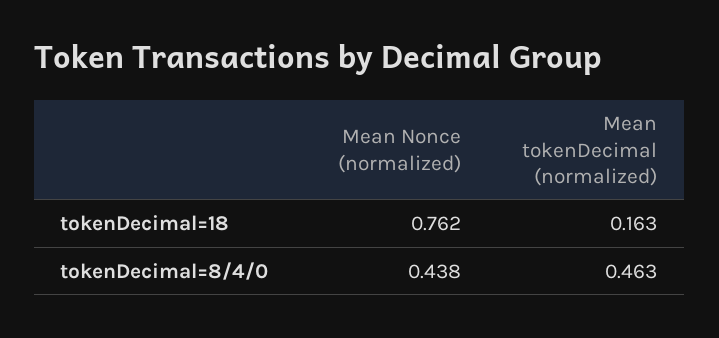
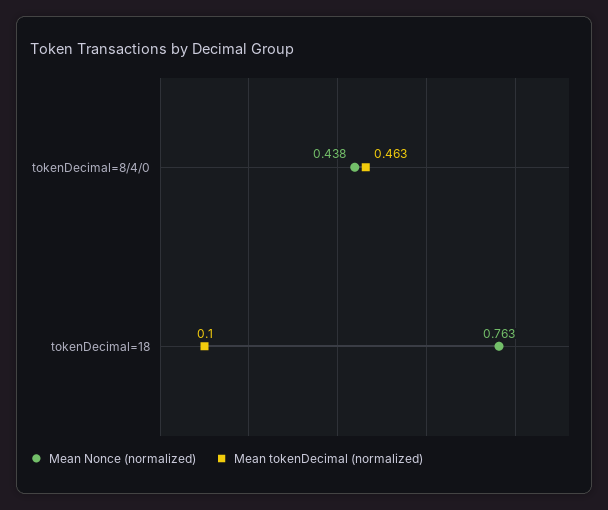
Mean Nonce (normalized), tokenDecimal=18: 0.762 -> 0.763
Mean tokenDecimal (normalized), tokenDecimal=18: 0.163 -> 0.1

